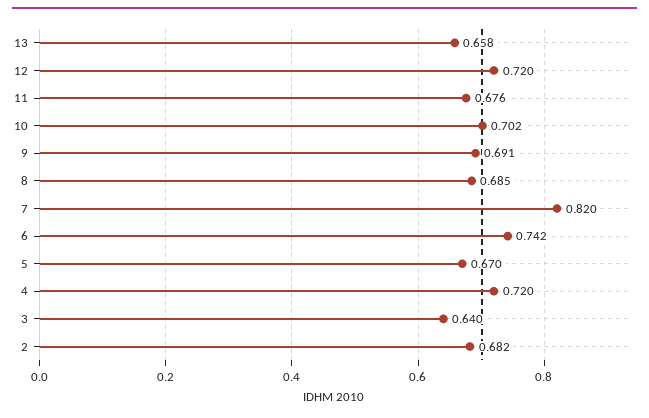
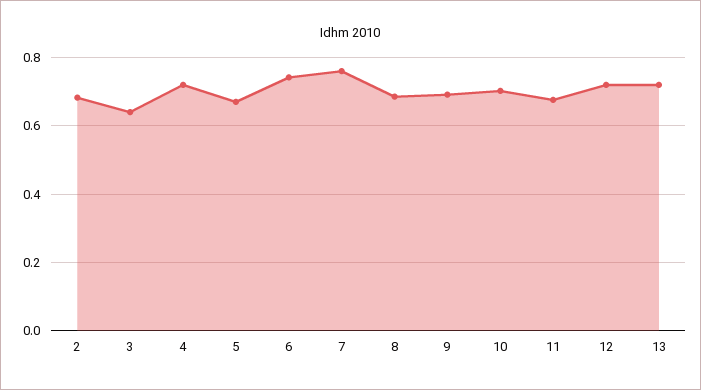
13: 0.658 -> 0.72
7: 0.82 -> 0.76

